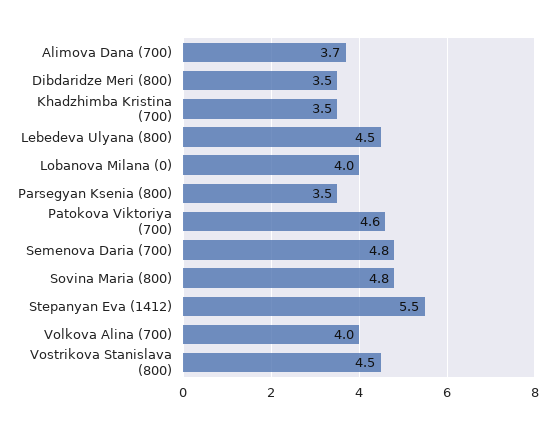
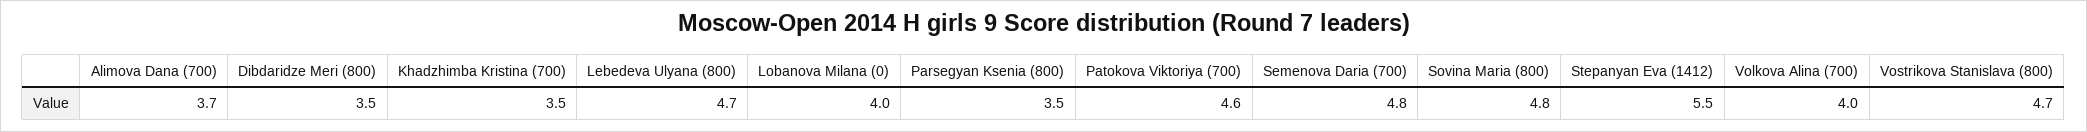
Lebedeva Ulyana (800): 4.5 -> 4.7
Vostrikova Stanislava (800): 4.5 -> 4.7

